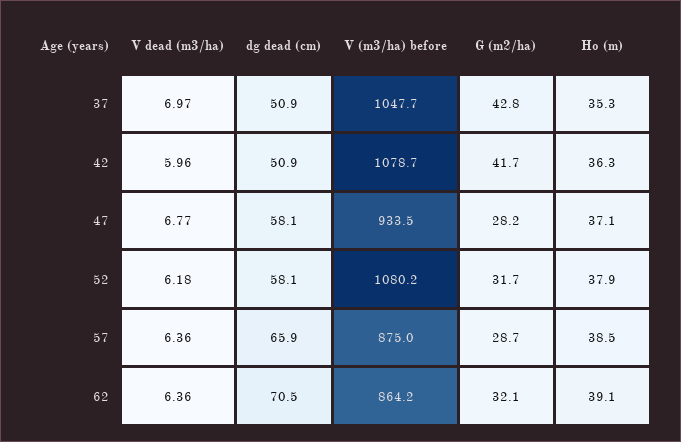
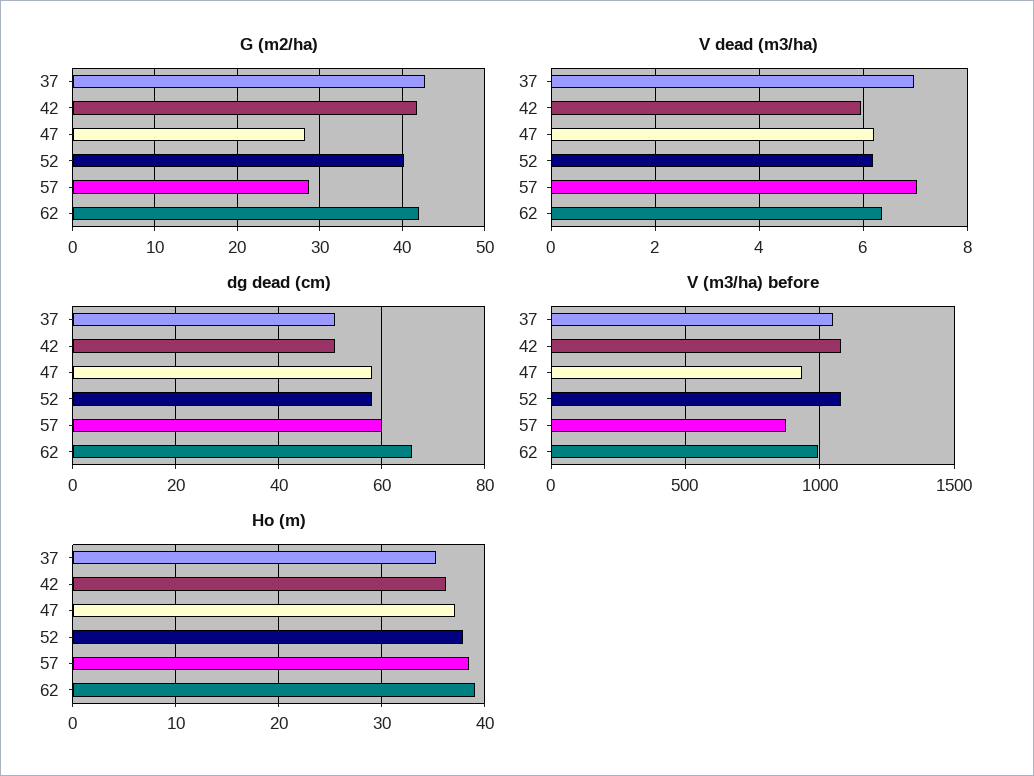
V dead (m3/ha), 47: 6.77 -> 6.2
G (m2/ha), 52: 31.7 -> 40
V dead (m3/ha), 57: 6.36 -> 7
dg dead (cm), 57: 65.9 -> 60
dg dead (cm), 62: 70.5 -> 66
V (m3/ha) before, 62: 864.2 -> 1000
G (m2/ha), 62: 32.1 -> 42

